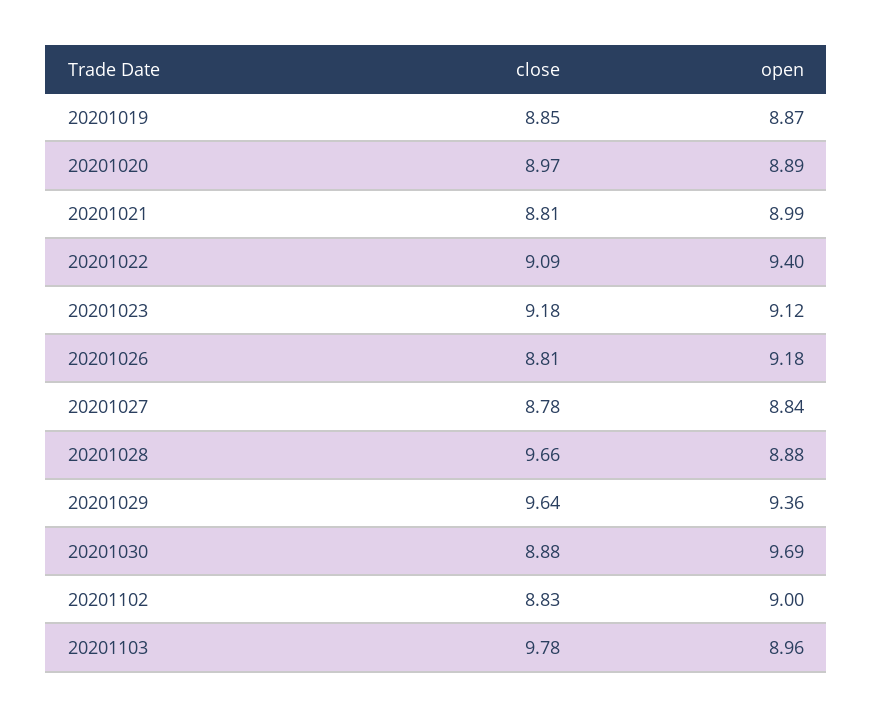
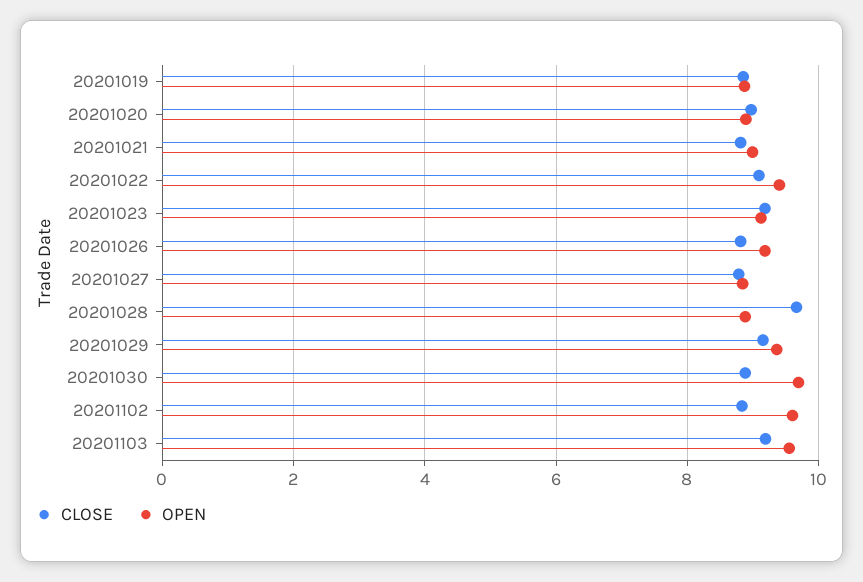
close, 20201029: 9.64 -> 9.2
open, 20201102: 9 -> 9.6
close, 20201103: 9.78 -> 9.2
open, 20201103: 8.96 -> 9.6

